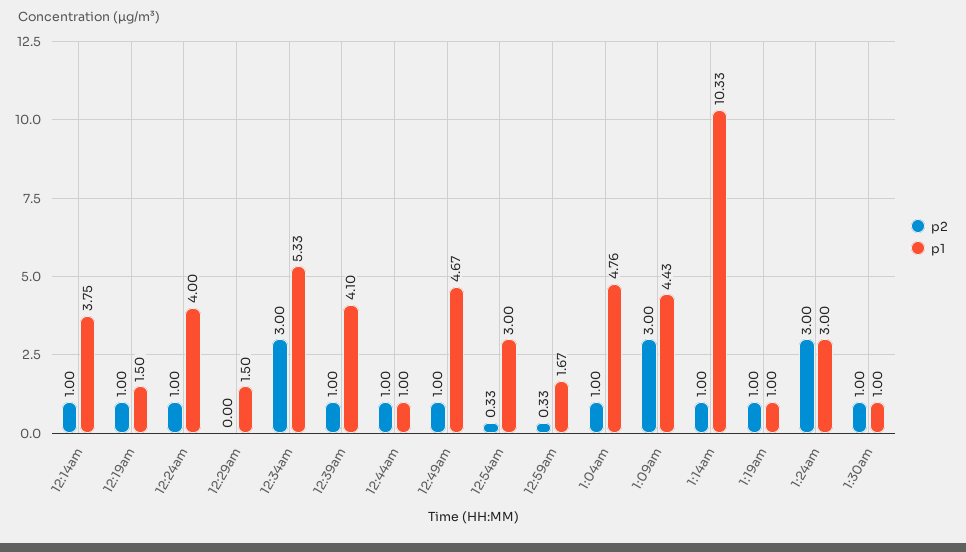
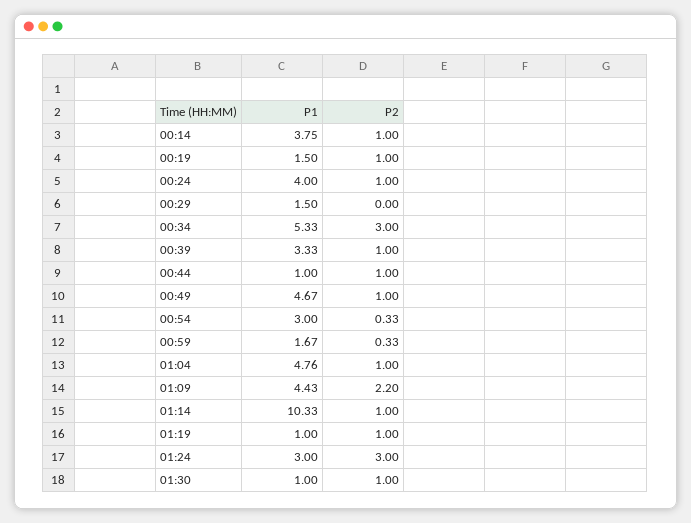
p1, 12:39am: 4.1 -> 3.33
p2, 1:09am: 3 -> 2.2

